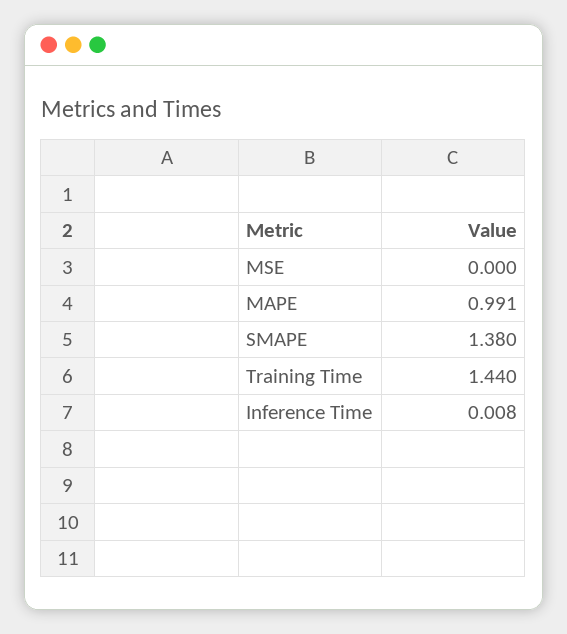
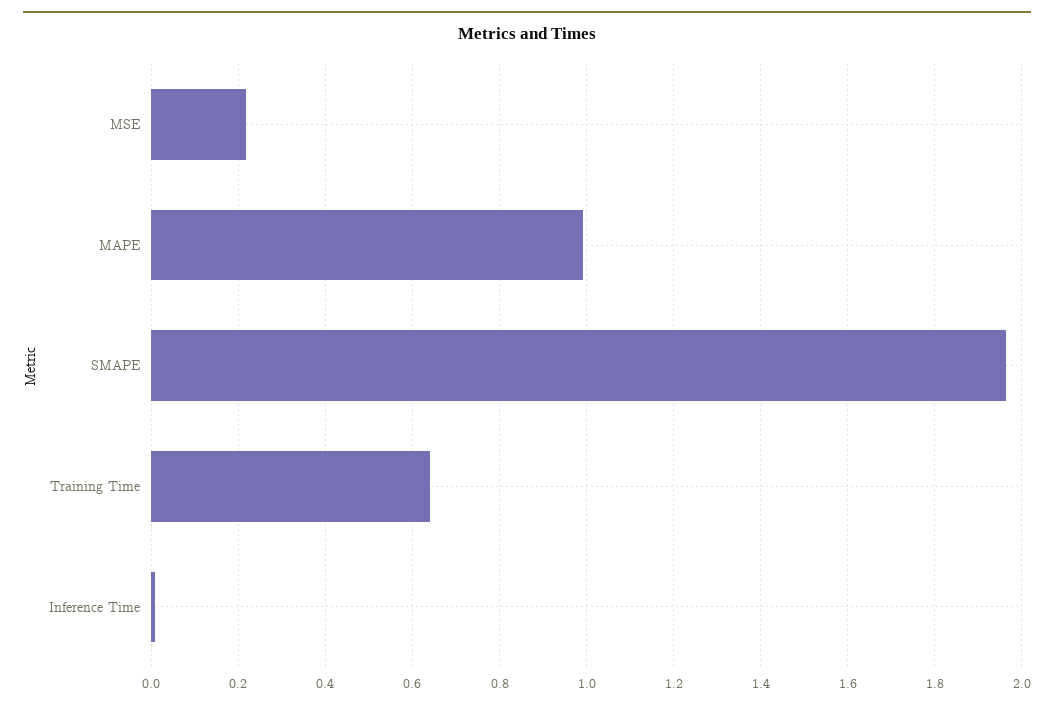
MSE: 0 -> 0.22
SMAPE: 1.38 -> 1.96
Training Time: 1.44 -> 0.64

